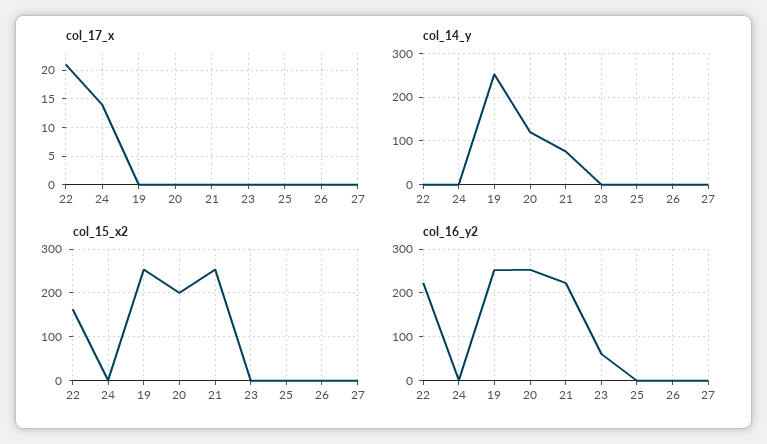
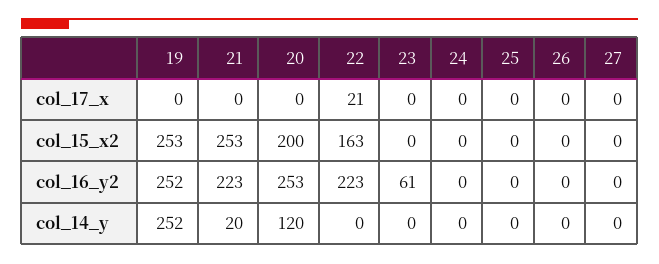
col_17_x, 24: 15 -> 0
col_14_y, 21: 80 -> 20

